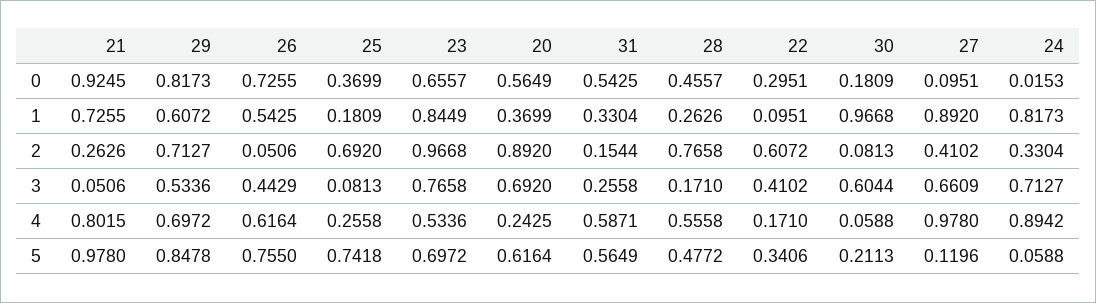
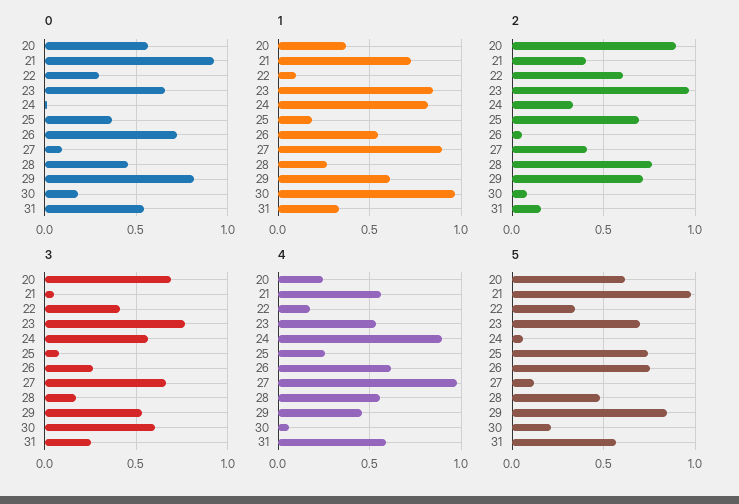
2, 21: 0.2626 -> 0.4
3, 26: 0.4429 -> 0.25
3, 24: 0.7127 -> 0.55
4, 21: 0.8015 -> 0.55
4, 29: 0.6972 -> 0.45

